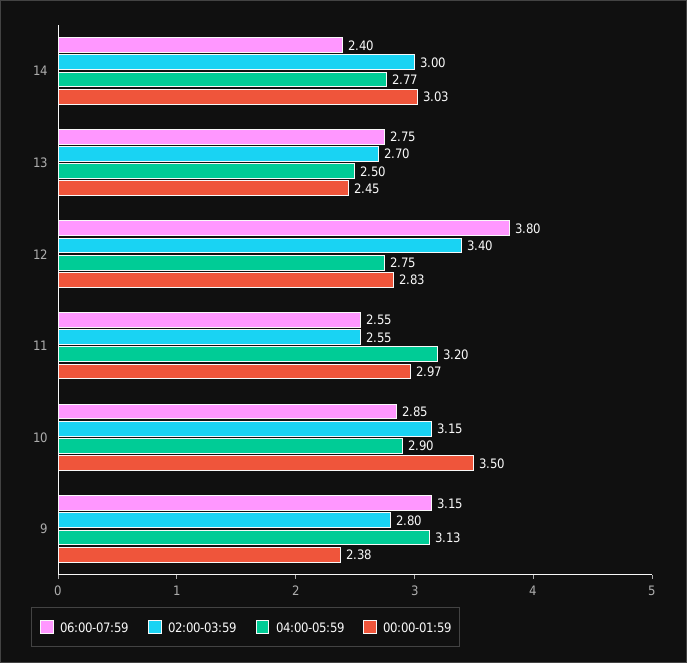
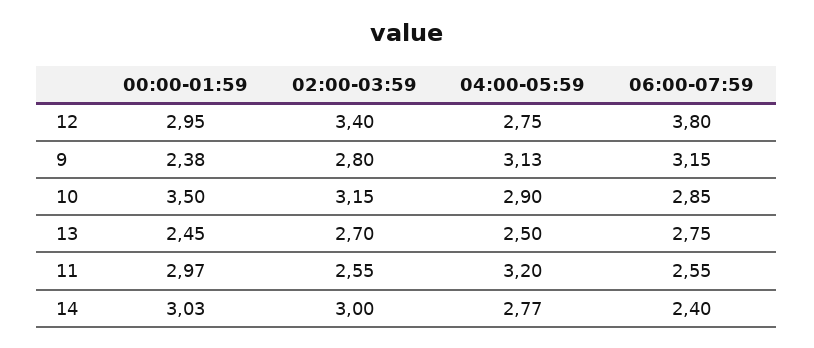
00:00-01:59, 12: 2.83 -> 2.95

